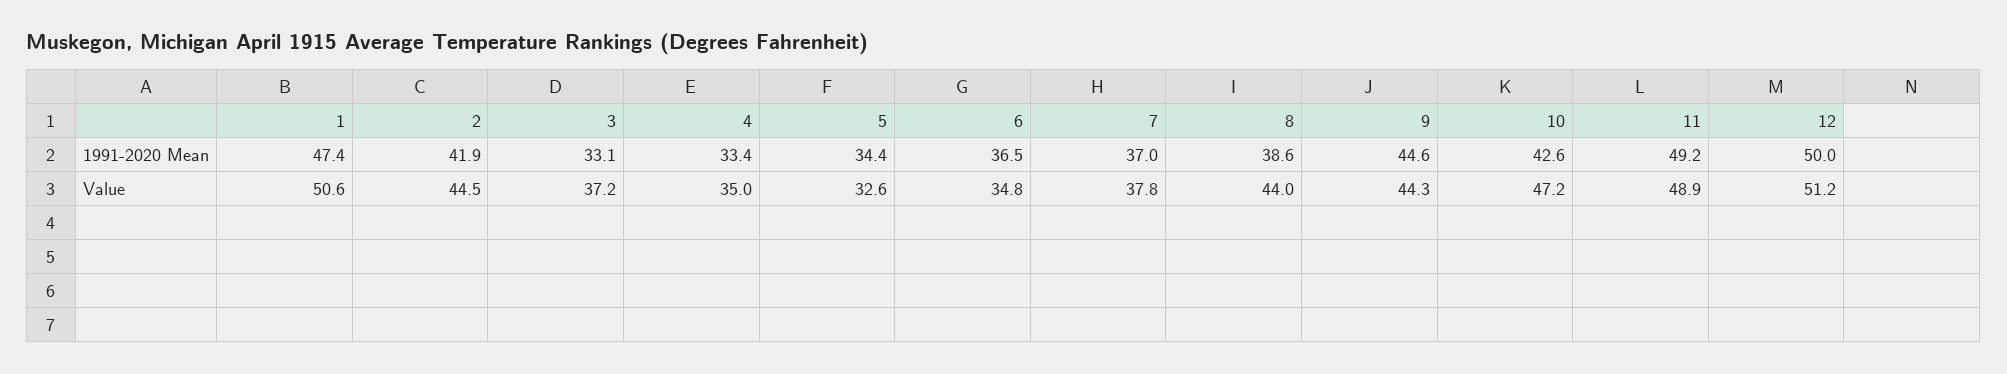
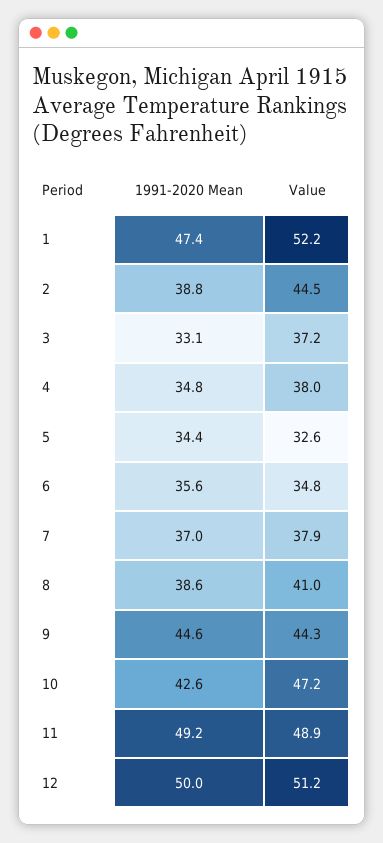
2, 1991-2020 Mean: 41.9 -> 38.8
4, 1991-2020 Mean: 33.4 -> 34.8
6, 1991-2020 Mean: 36.5 -> 35.6
1, Value: 50.6 -> 52.2
4, Value: 35 -> 38
7, Value: 37.8 -> 37.9
8, Value: 44 -> 41

